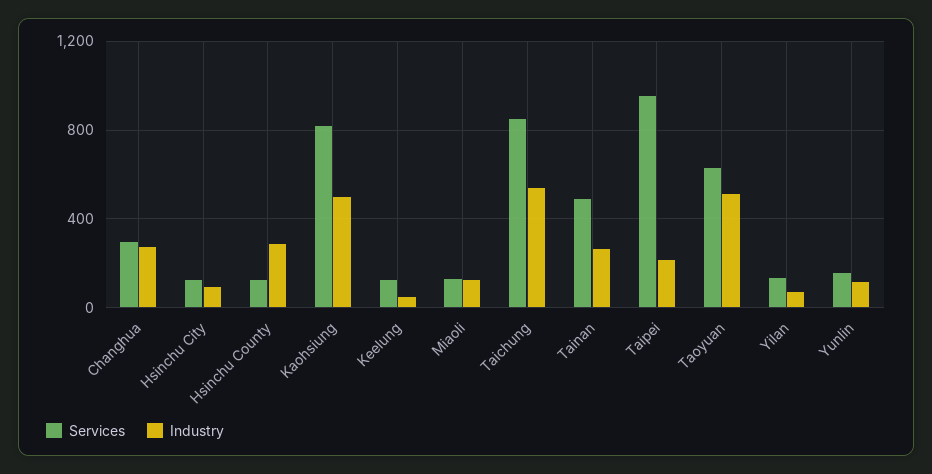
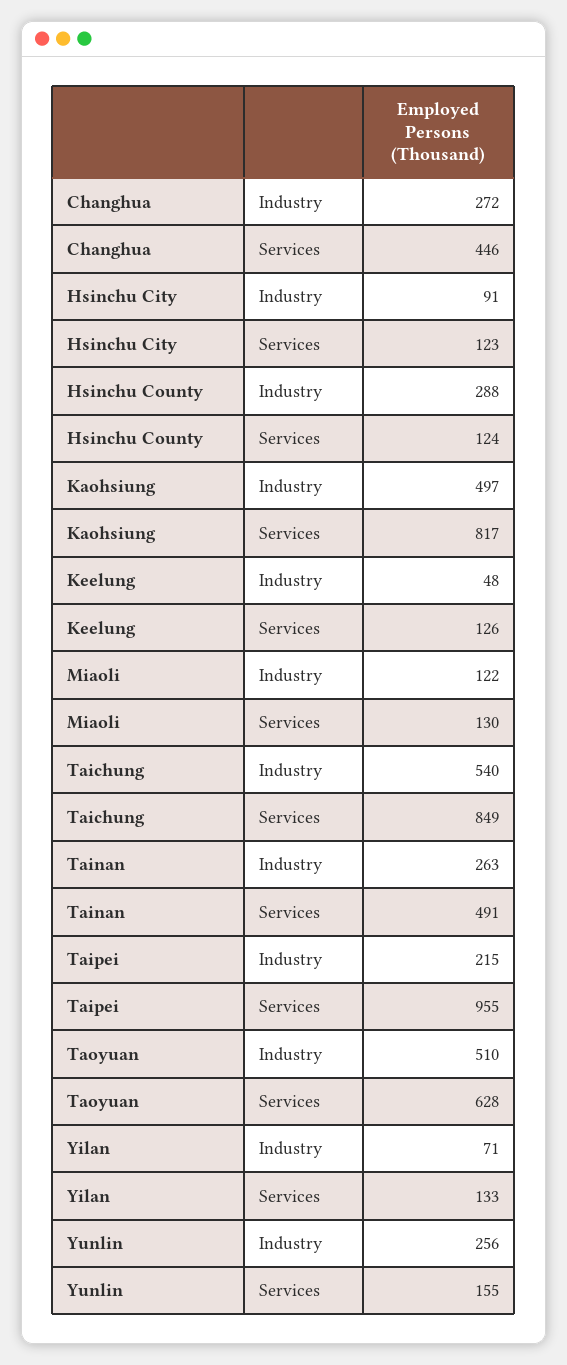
Services, Changhua: 300 -> 446
Industry, Yunlin: 100 -> 256

